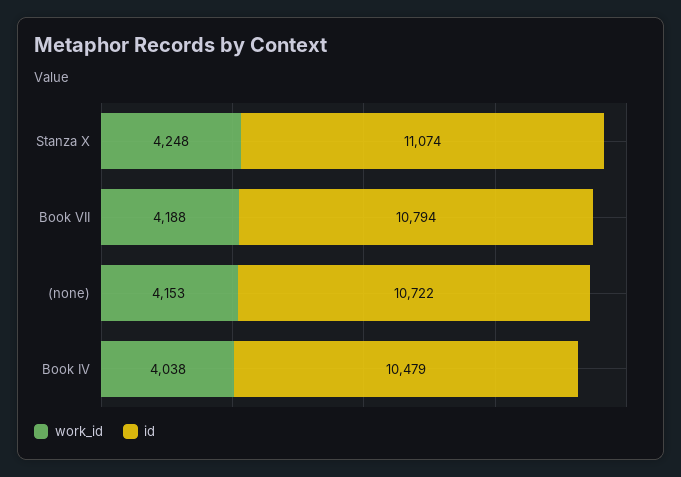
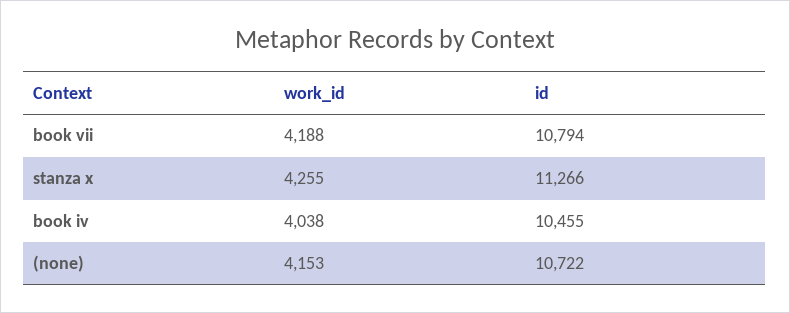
work_id, Stanza X: 4248 -> 4255
id, Stanza X: 11074 -> 11266
id, Book IV: 10479 -> 10455

